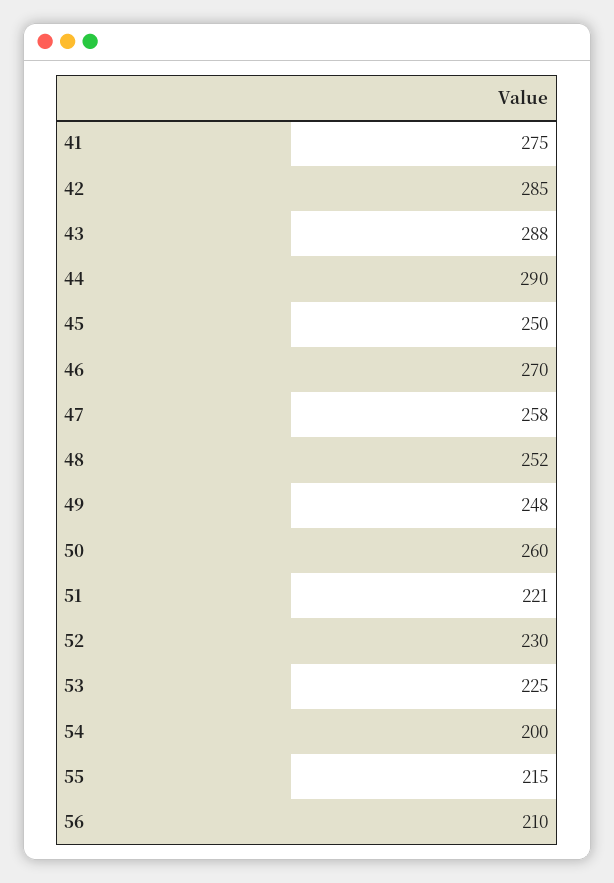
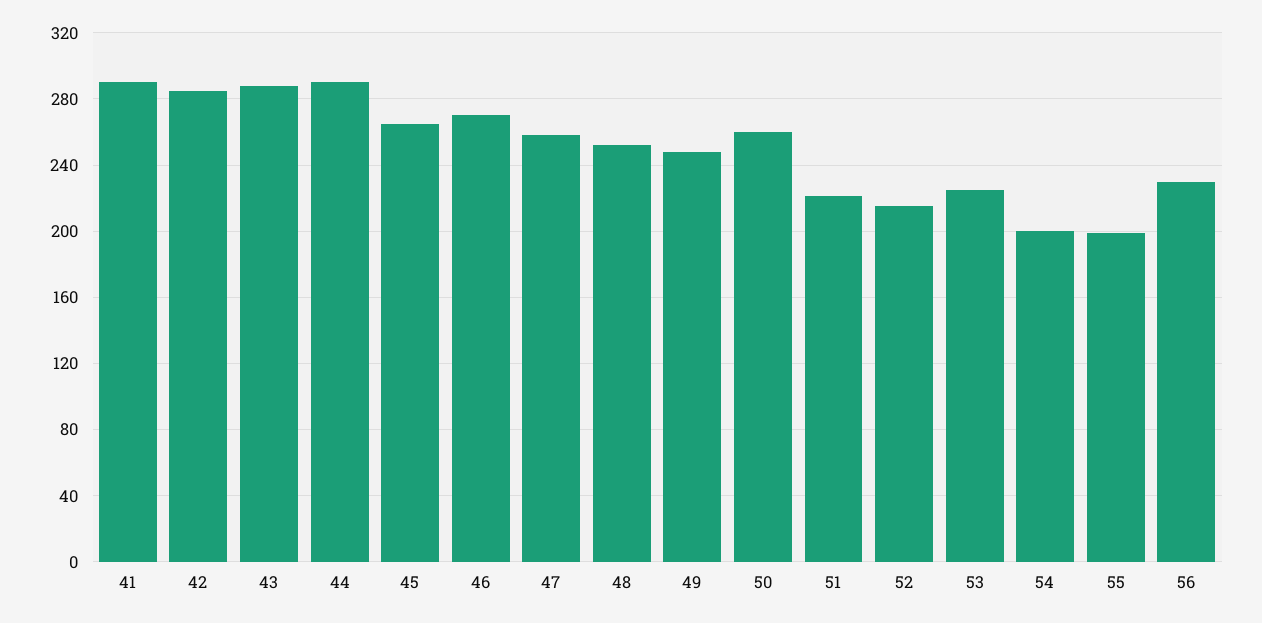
41: 275 -> 290
45: 250 -> 265
52: 230 -> 215
55: 215 -> 200
56: 210 -> 230

